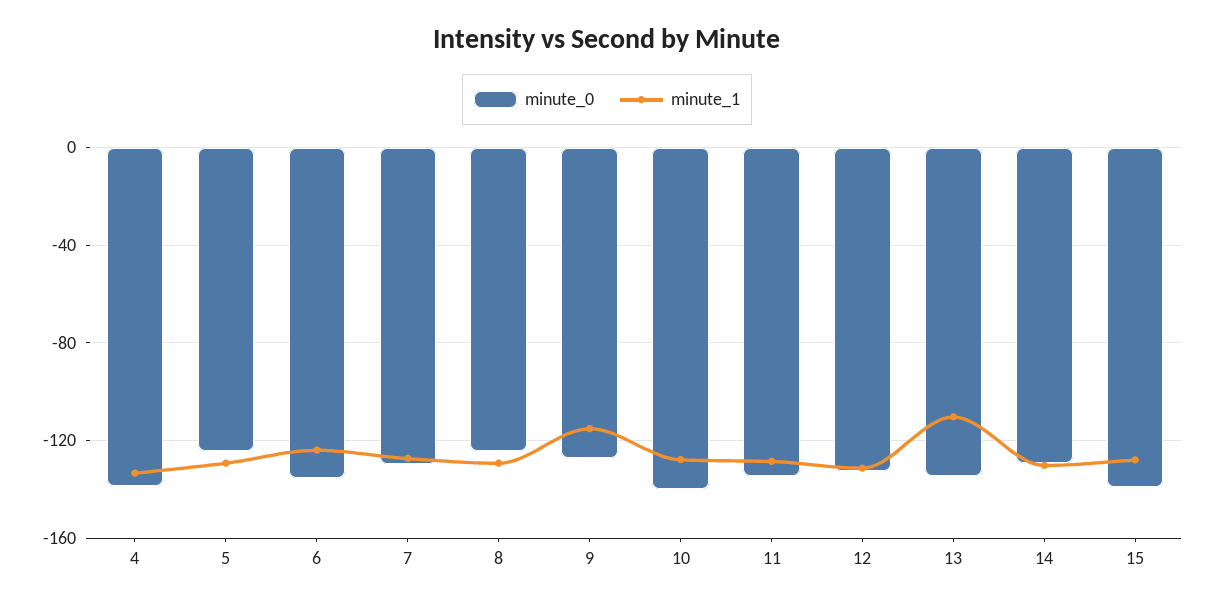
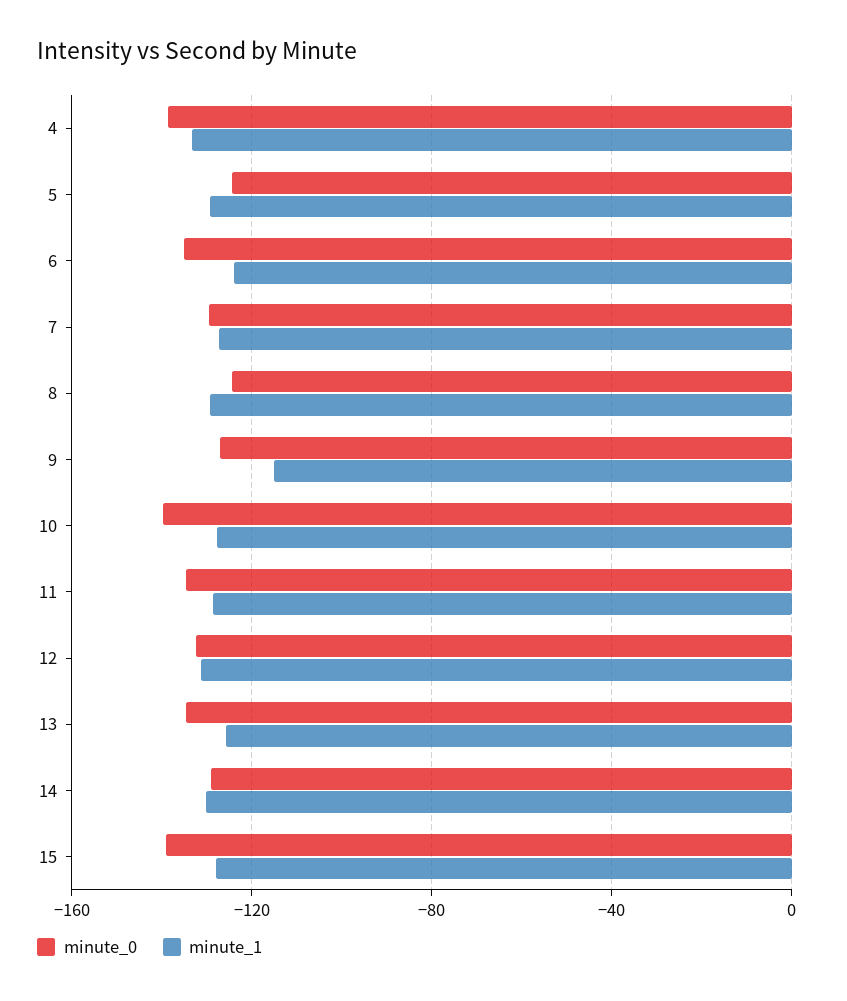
minute_1, 13: -110 -> -125

